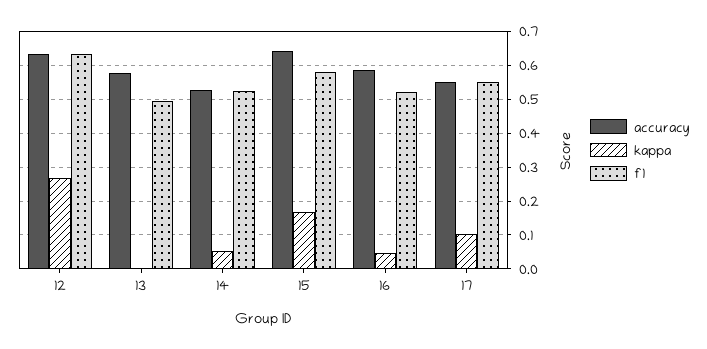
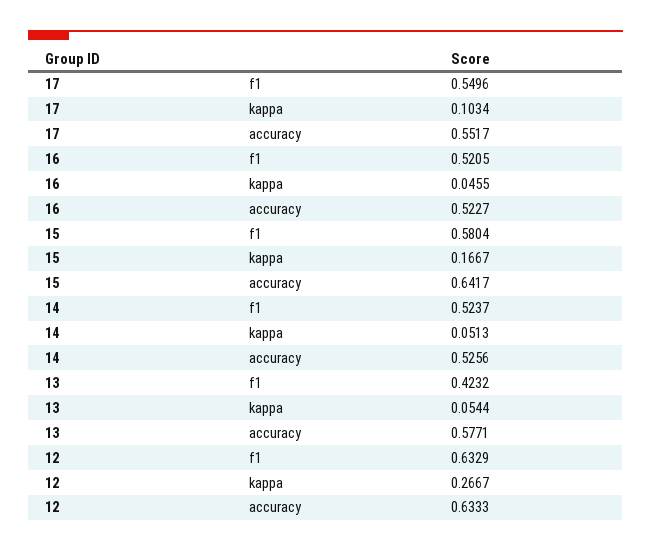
kappa, 13: 0 -> 0.0544
f1, 13: 0.5 -> 0.4232
accuracy, 16: 0.58 -> 0.5227

